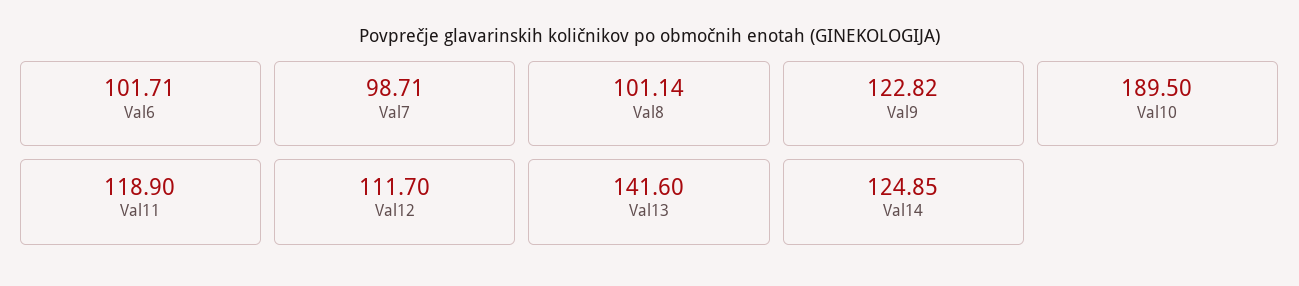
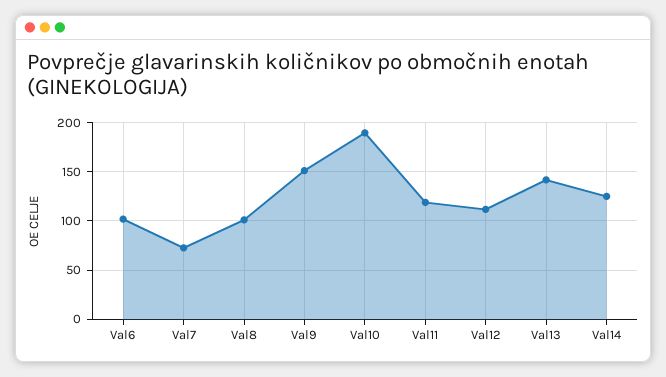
Val7: 98.71 -> 70
Val9: 122.82 -> 150

